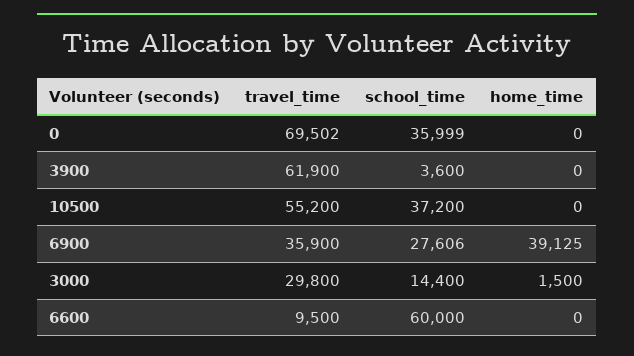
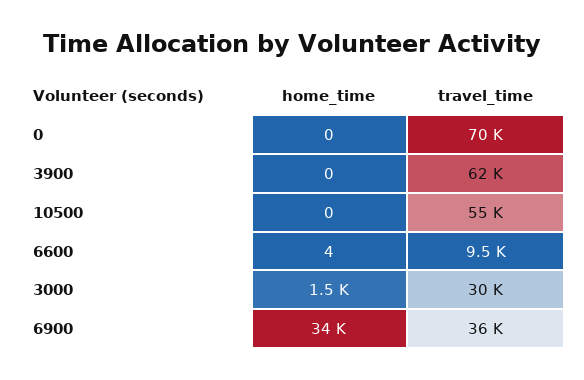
school_time, 0: 35999 -> none
school_time, 3900: 3600 -> none
school_time, 10500: 37200 -> none
school_time, 6900: 27606 -> none
home_time, 6900: 39125 -> 34000
school_time, 3000: 14400 -> none
school_time, 6600: 60000 -> none
home_time, 6600: 0 -> 4

